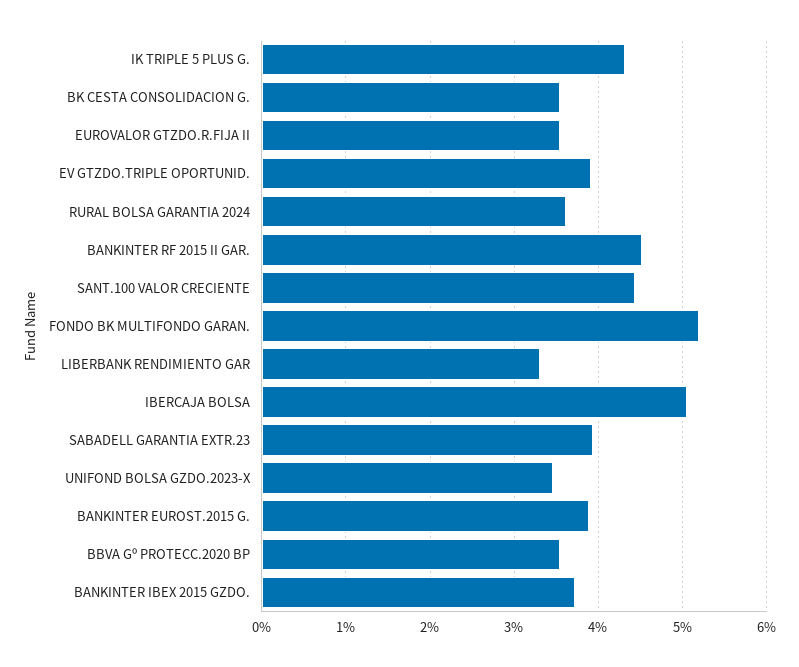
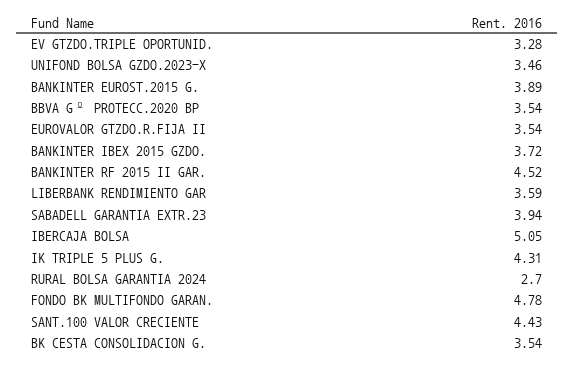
EV GTZDO.TRIPLE OPORTUNID.: 3.9 -> 3.28
RURAL BOLSA GARANTIA 2024: 3.6 -> 2.7
FONDO BK MULTIFONDO GARAN.: 5.2 -> 4.78
LIBERBANK RENDIMIENTO GAR: 3.3 -> 3.59

